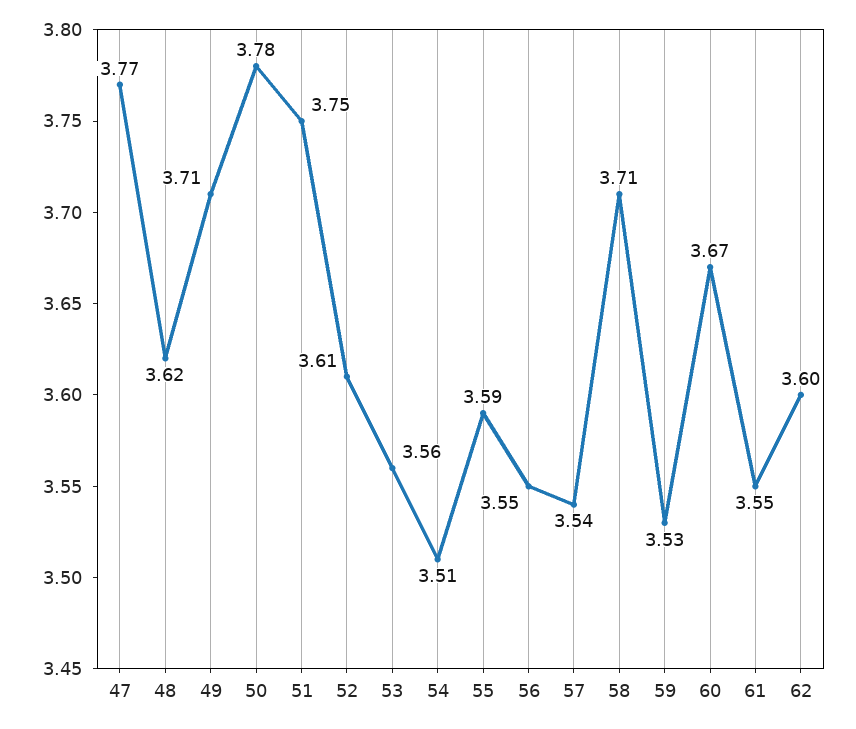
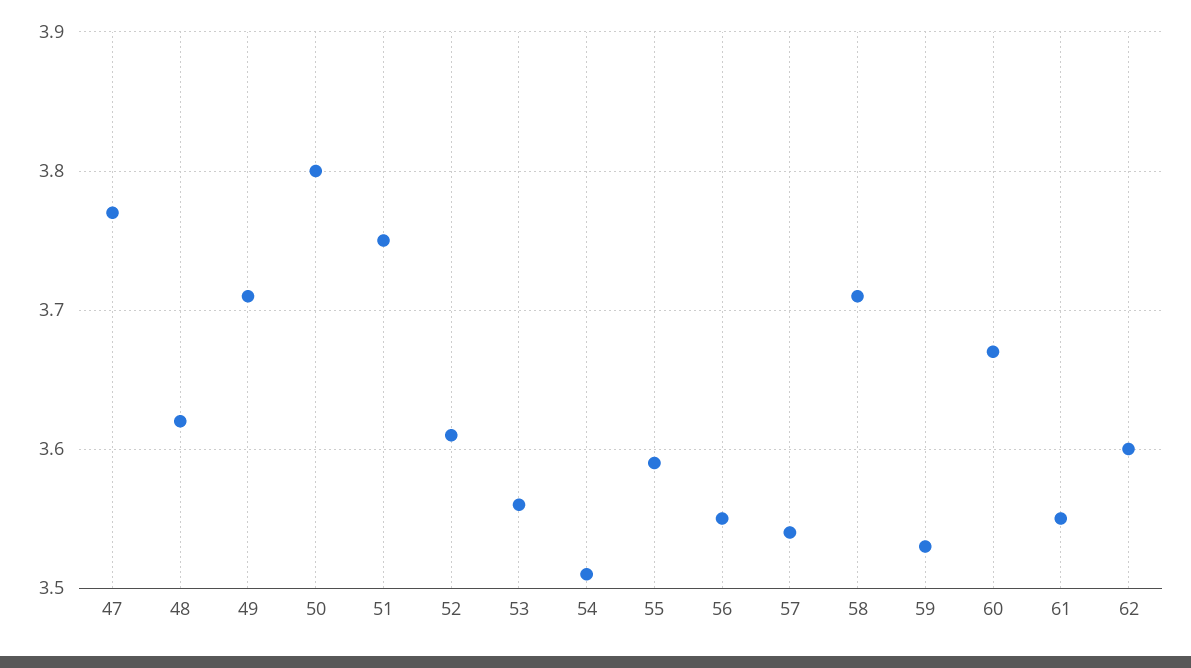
50: 3.78 -> 3.8

